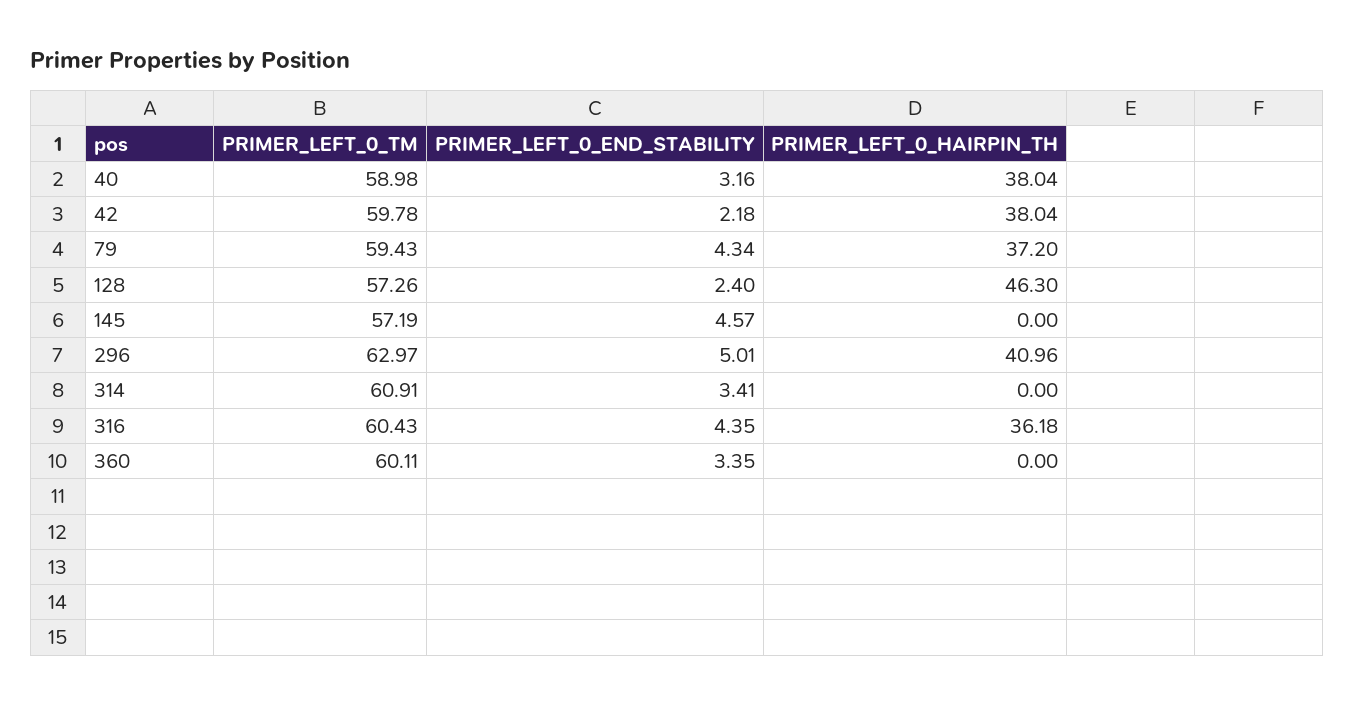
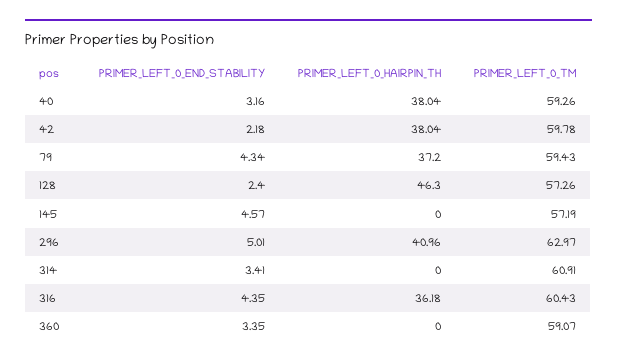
PRIMER_LEFT_0_TM, 40: 58.98 -> 59.26
PRIMER_LEFT_0_TM, 360: 60.11 -> 59.07

